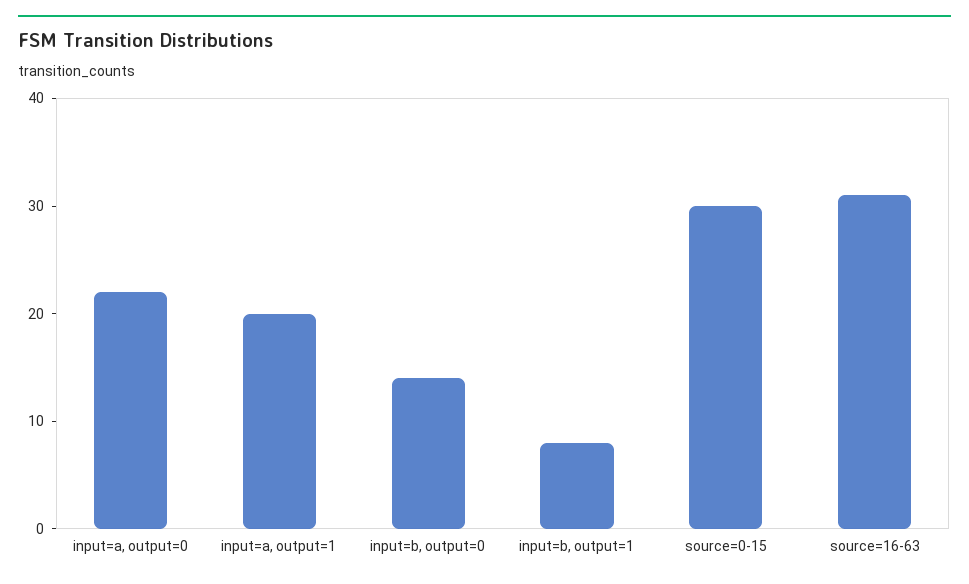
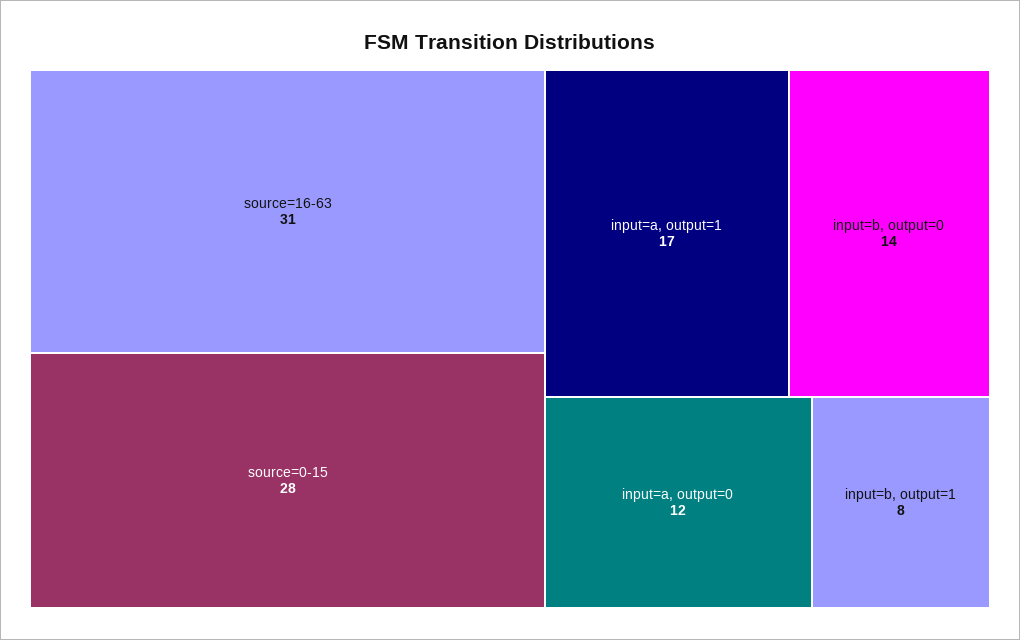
input=a, output=0: 22 -> 12
input=a, output=1: 20 -> 17
source=0-15: 30 -> 28

